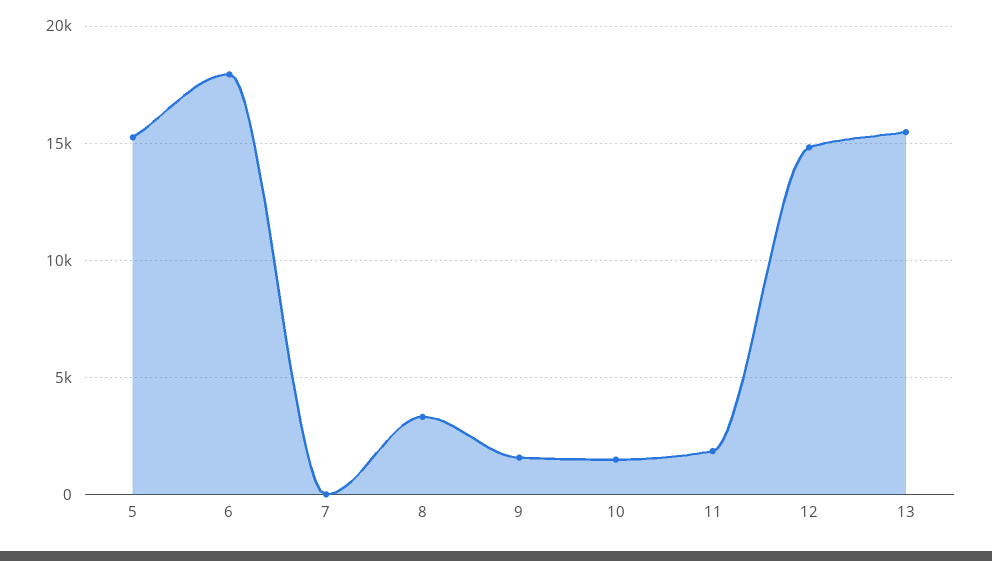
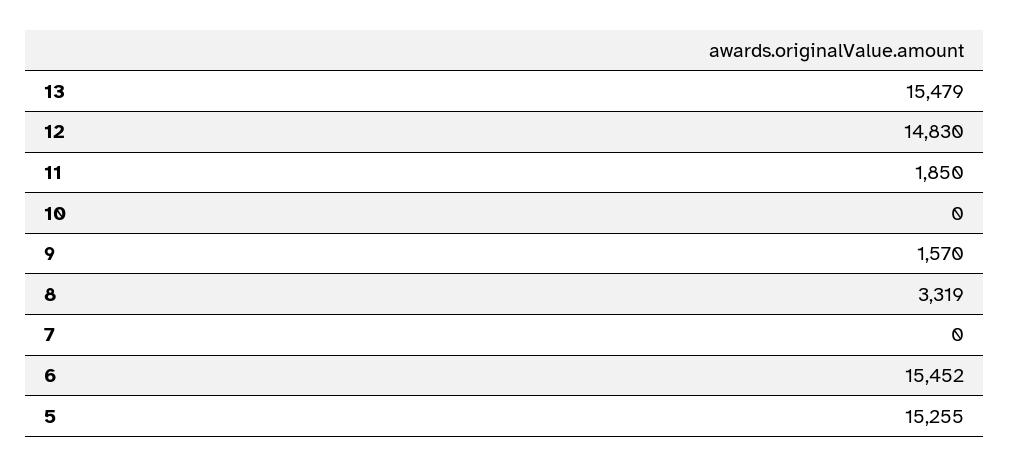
6: 18000 -> 15452
10: 1500 -> 0

